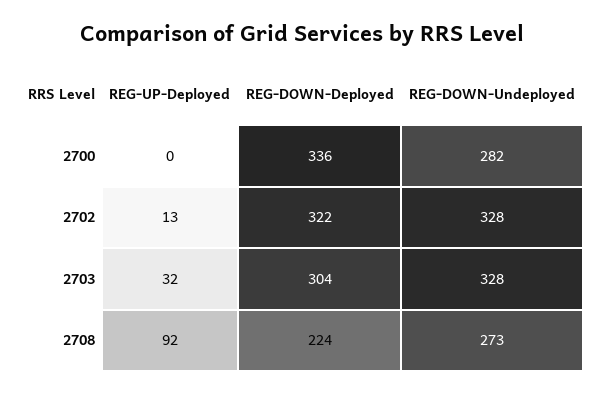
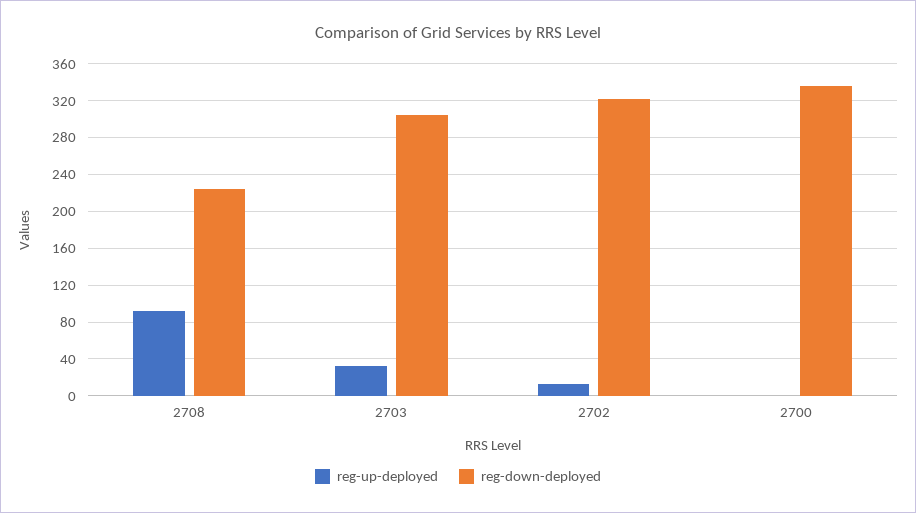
REG-DOWN-Undeployed, 2700: 282 -> none
REG-DOWN-Undeployed, 2702: 328 -> none
REG-DOWN-Undeployed, 2703: 328 -> none
REG-DOWN-Undeployed, 2708: 273 -> none

